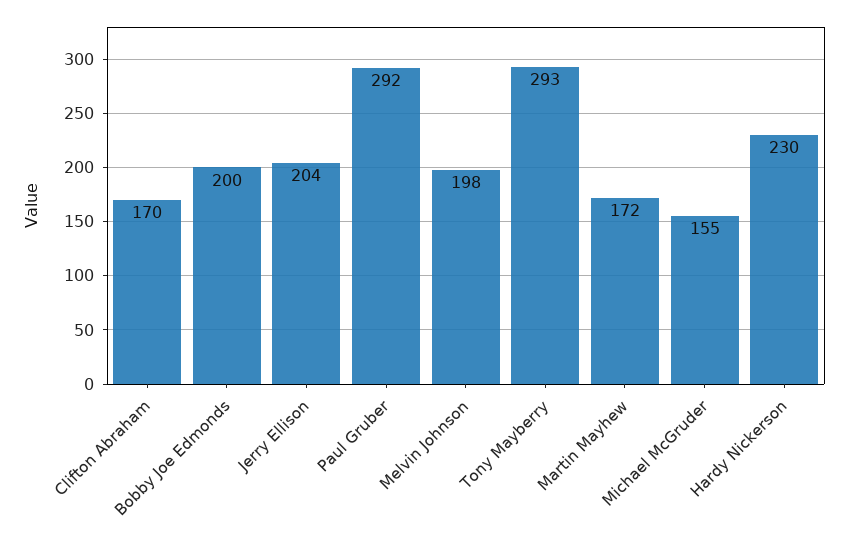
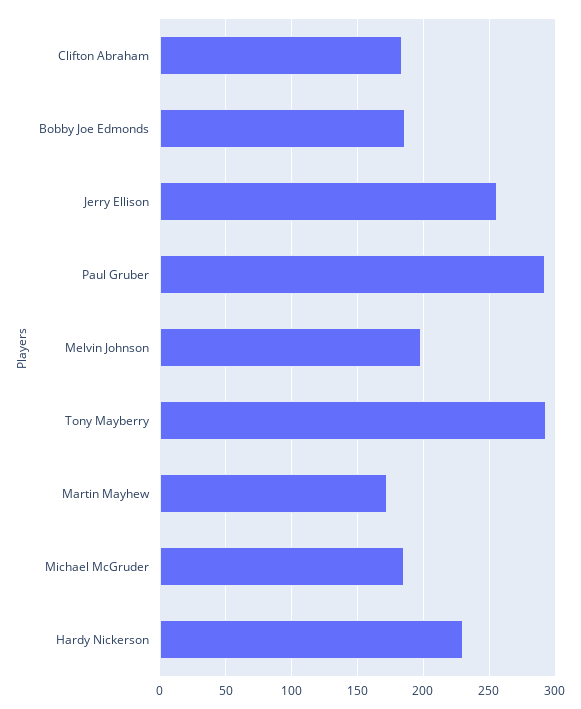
Clifton Abraham: 170 -> 185
Bobby Joe Edmonds: 200 -> 185
Jerry Ellison: 204 -> 255
Michael McGruder: 155 -> 185

